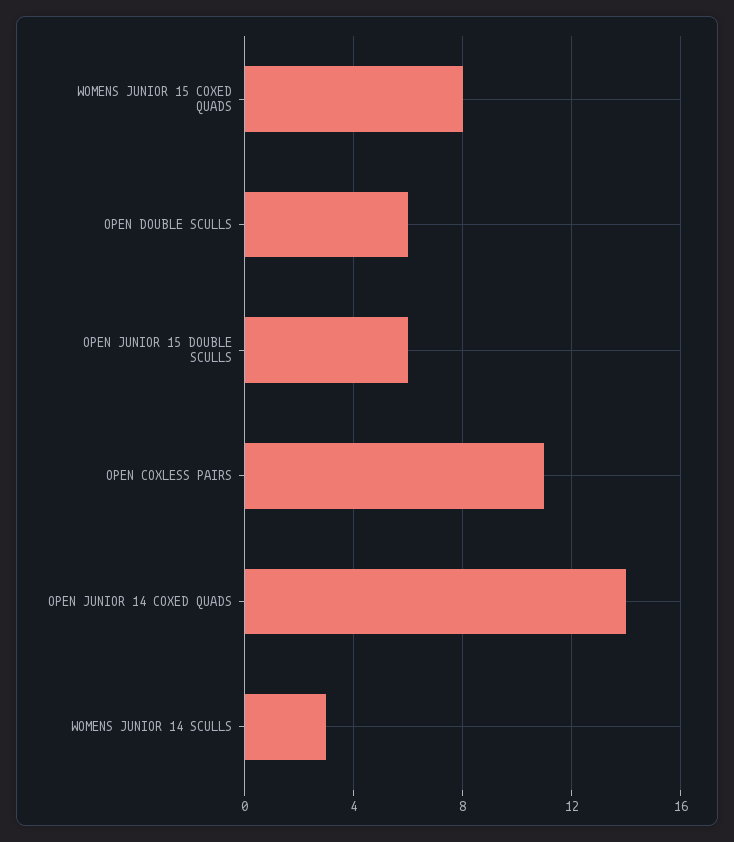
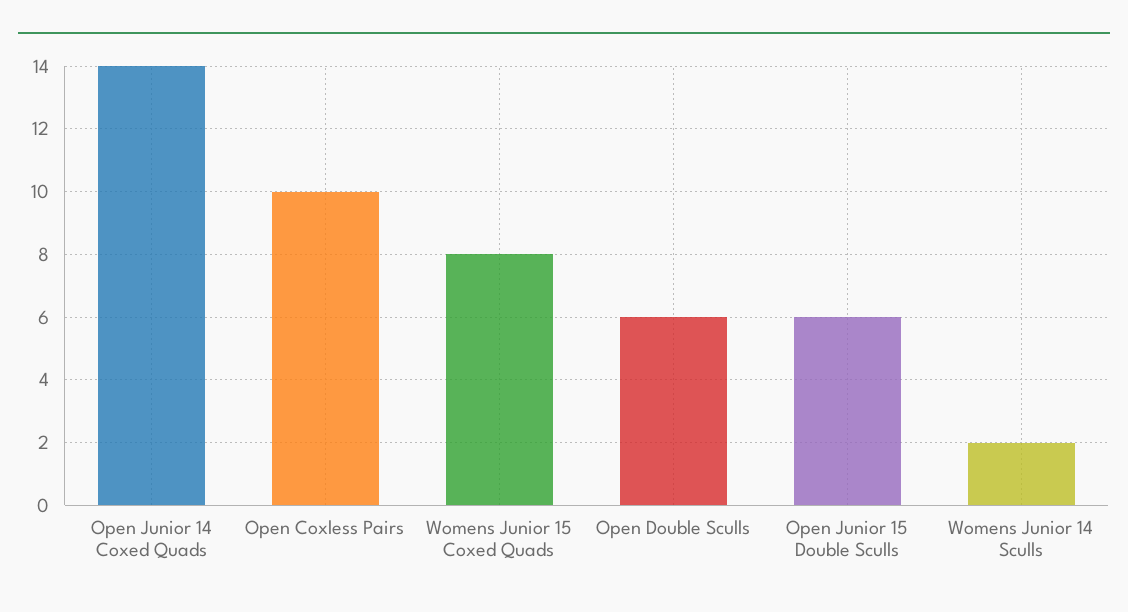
OPEN COXLESS PAIRS: 11 -> 10
WOMENS JUNIOR 14 SCULLS: 3 -> 2

